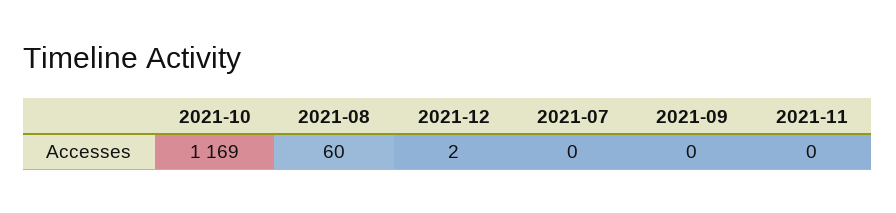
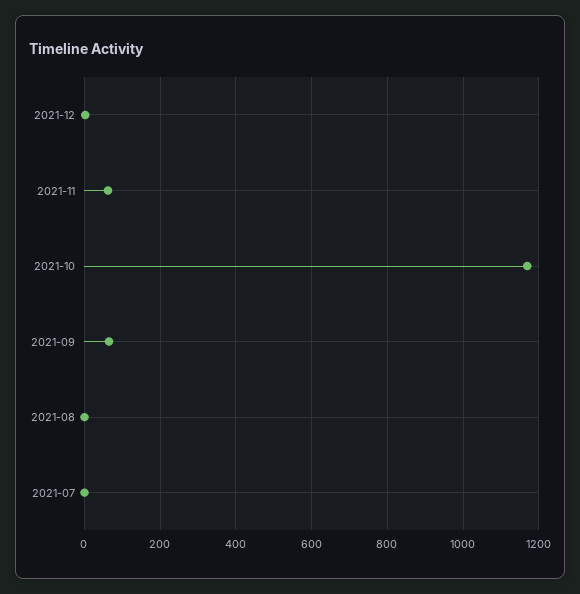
2021-08: 60 -> 0
2021-09: 0 -> 60
2021-11: 0 -> 60

